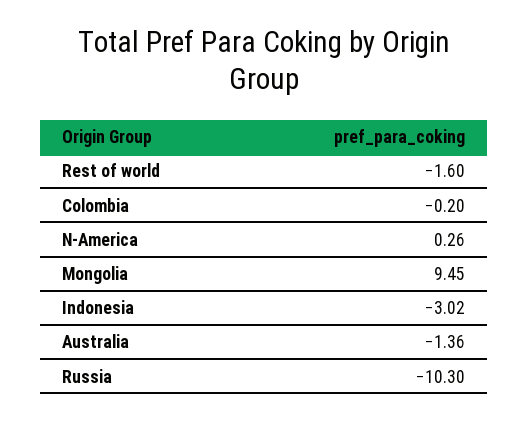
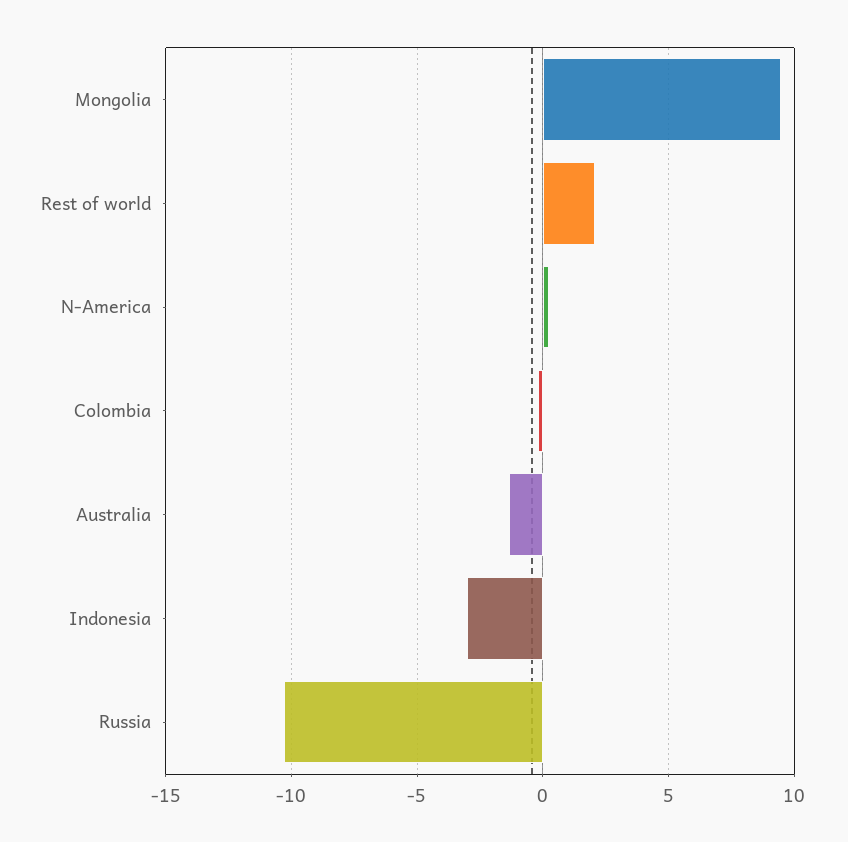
Rest of world: -1.6 -> 2

